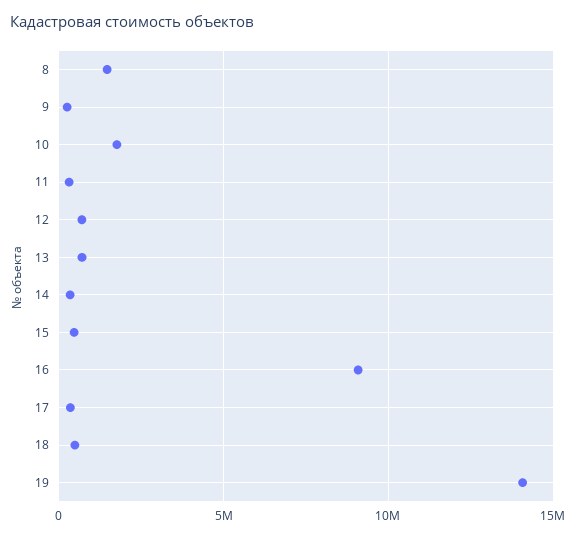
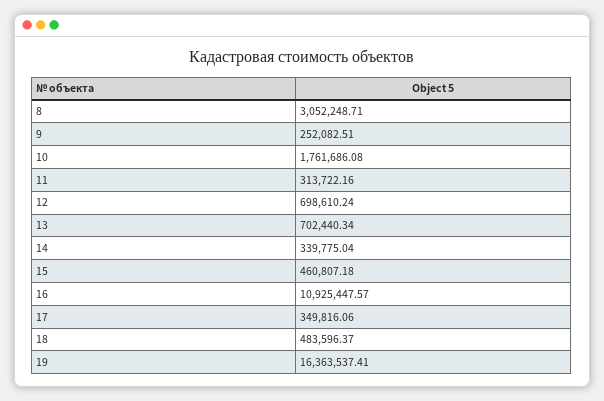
8: 1500000 -> 3052248.71
16: 9000000 -> 10925447.57
19: 14000000 -> 16363537.41

